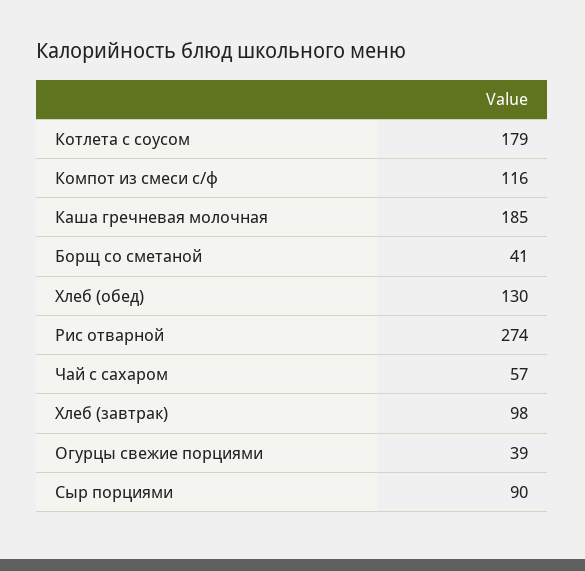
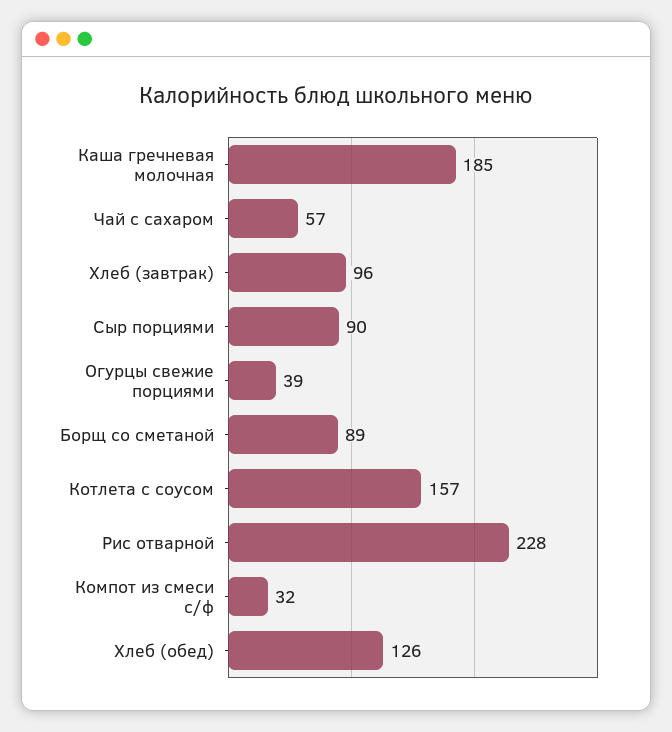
Котлета с соусом: 179 -> 157
Компот из смеси с/ф: 116 -> 32
Борщ со сметаной: 41 -> 89
Хлеб (обед): 130 -> 126
Рис отварной: 274 -> 228
Хлеб (завтрак): 98 -> 96

